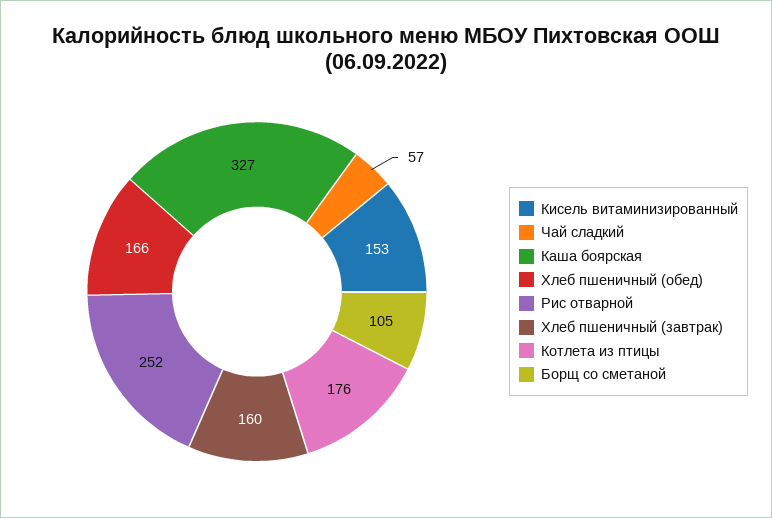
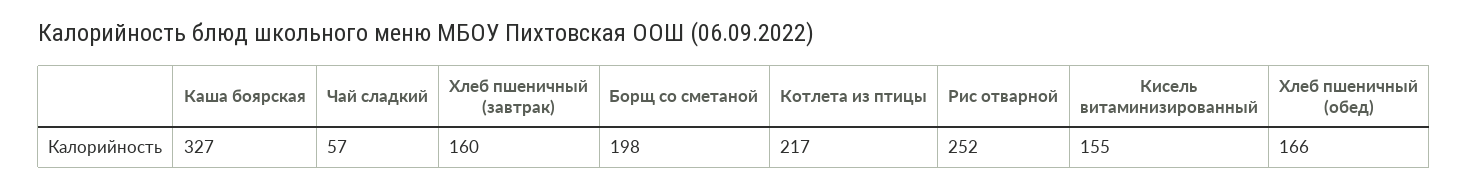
Кисель витаминизированный: 153 -> 155
Котлета из птицы: 176 -> 217
Борщ со сметаной: 105 -> 198

